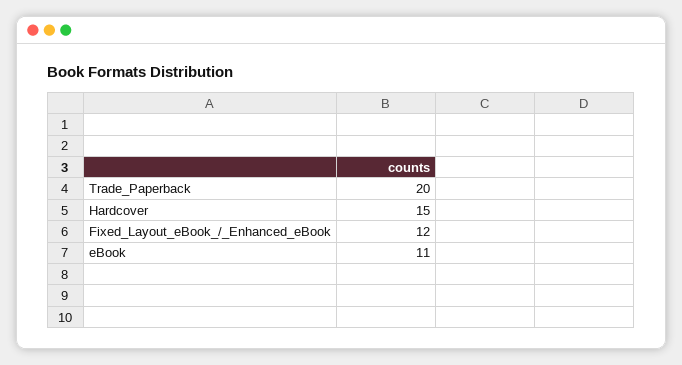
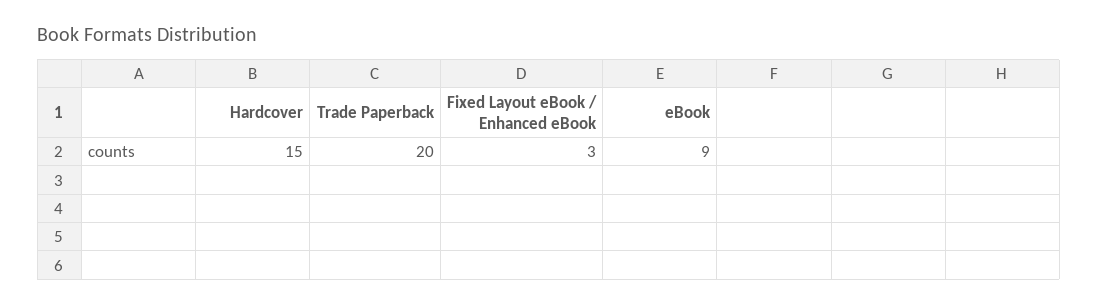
Fixed_Layout_eBook_/_Enhanced_eBook: 12 -> 3
eBook: 11 -> 9

